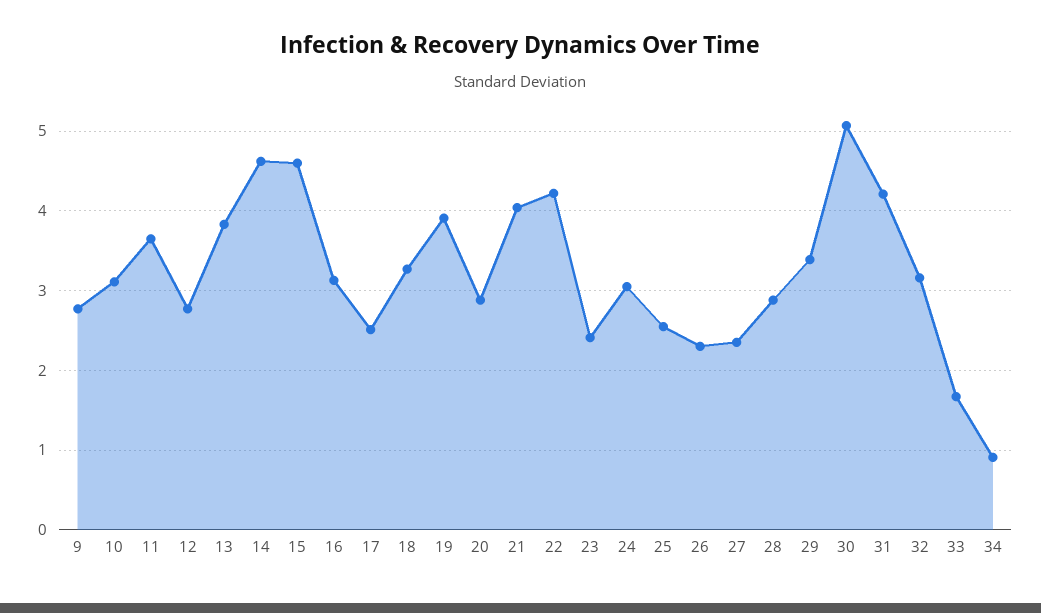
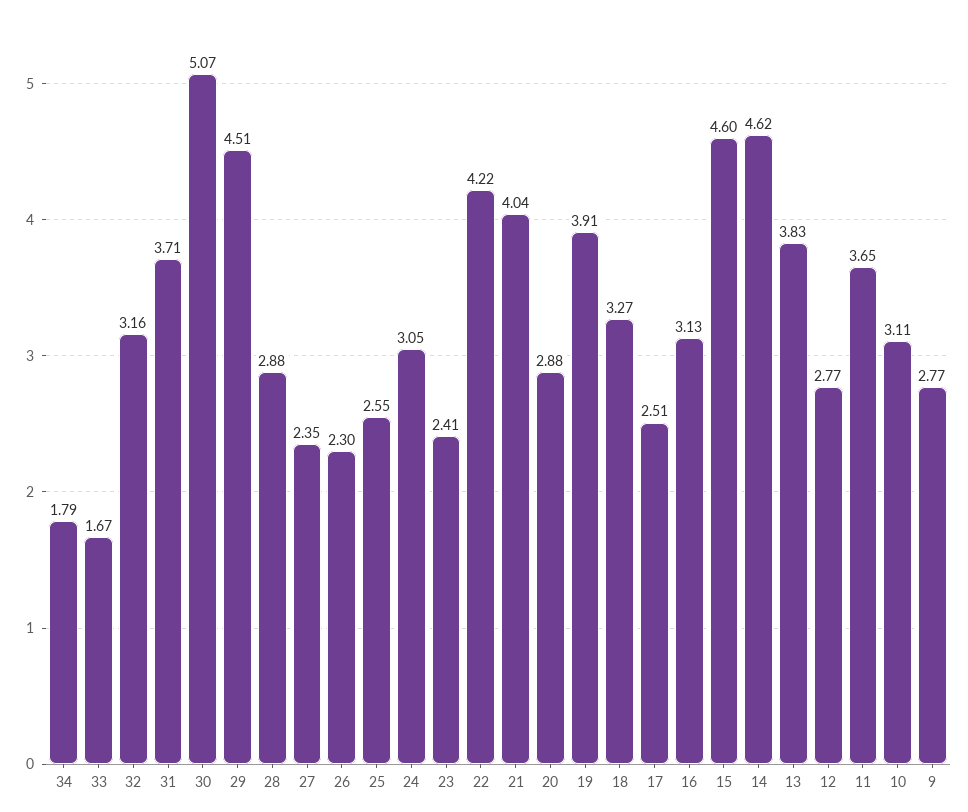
29: 3.4 -> 4.51
31: 4.2 -> 3.71
34: 0.9 -> 1.79

